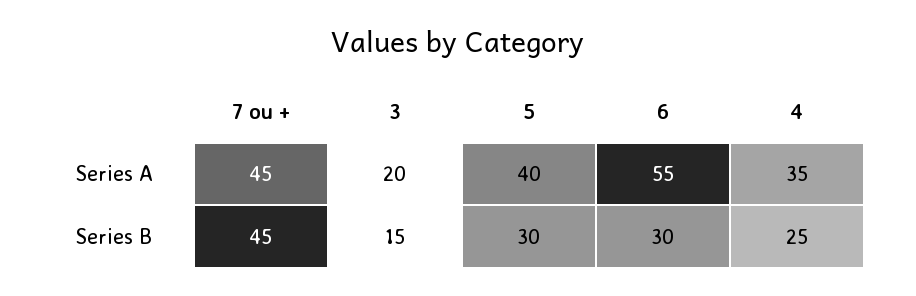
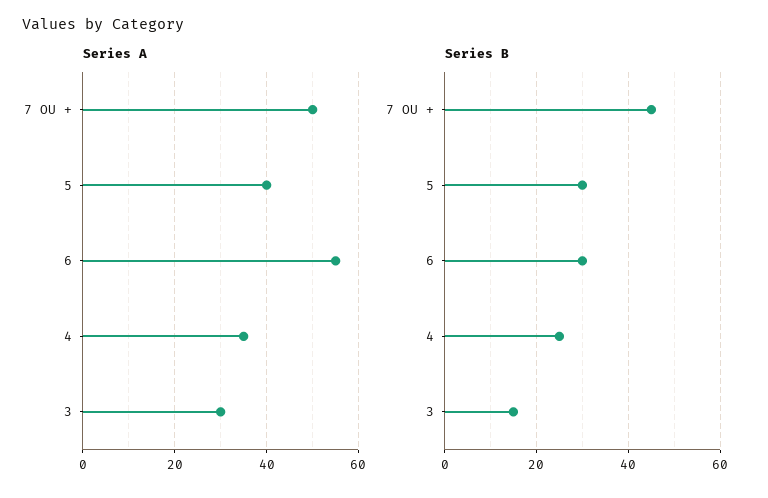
Series A, 7 ou +: 45 -> 50
Series A, 3: 20 -> 30

